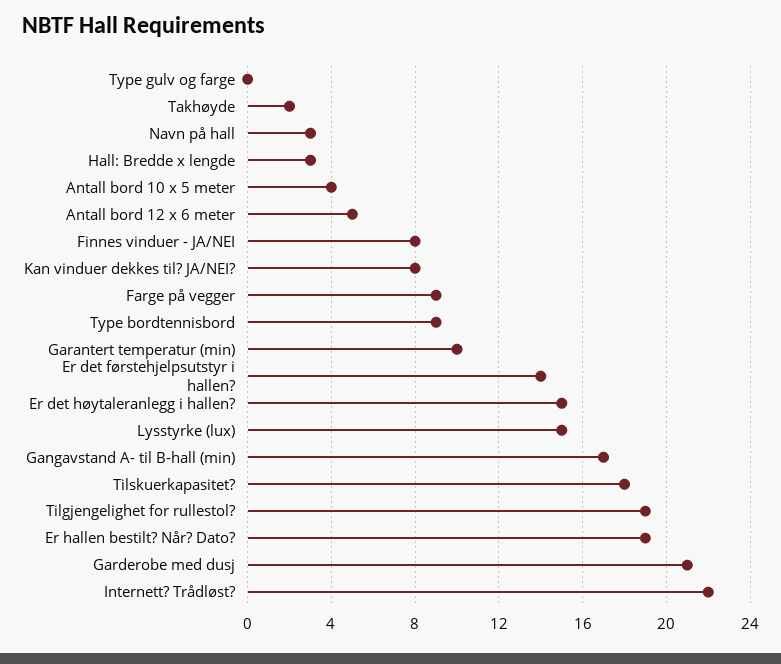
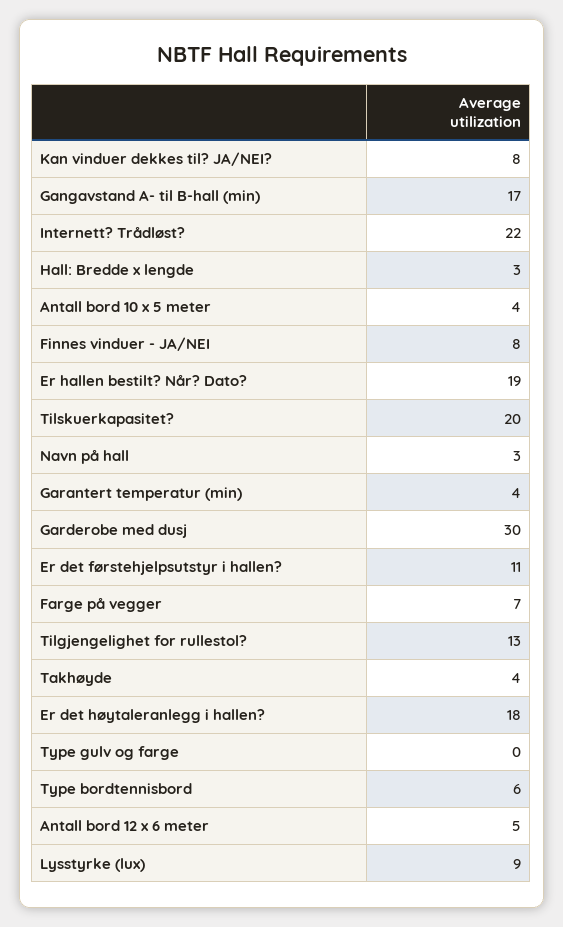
Takhøyde: 2 -> 4
Farge på vegger: 9 -> 7
Type bordtennisbord: 9 -> 6
Garantert temperatur (min): 10 -> 4
Er det førstehjelpsutstyr i hallen?: 14 -> 11
Er det høytaleranlegg i hallen?: 15 -> 18
Lysstyrke (lux): 15 -> 9
Tilskuerkapasitet?: 18 -> 20
Tilgjengelighet for rullestol?: 19 -> 13
Garderobe med dusj: 21 -> 30

